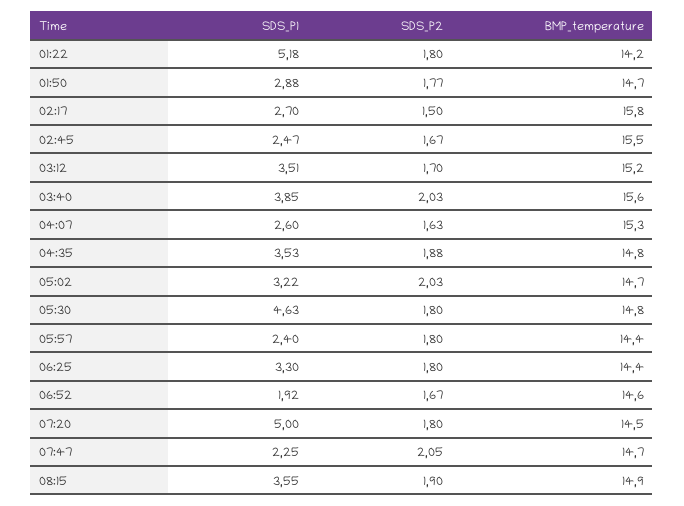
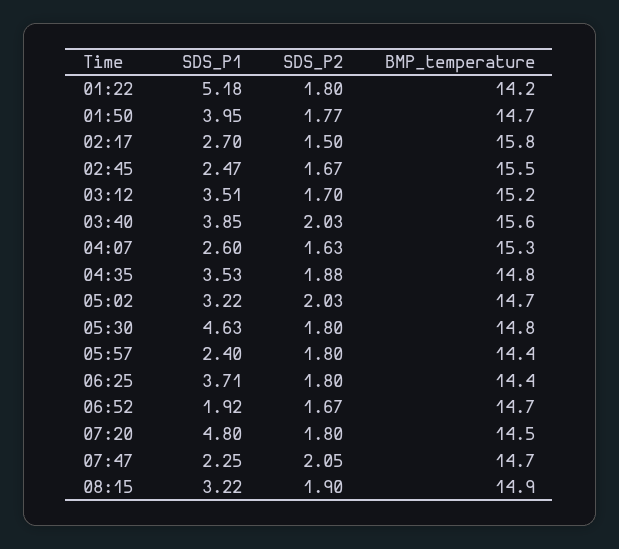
SDS_P1, 01:50: 2.88 -> 3.95
SDS_P1, 06:25: 3.3 -> 3.71
BMP_temperature, 06:52: 14.6 -> 14.7
SDS_P1, 07:20: 5 -> 4.8
SDS_P1, 08:15: 3.55 -> 3.22

